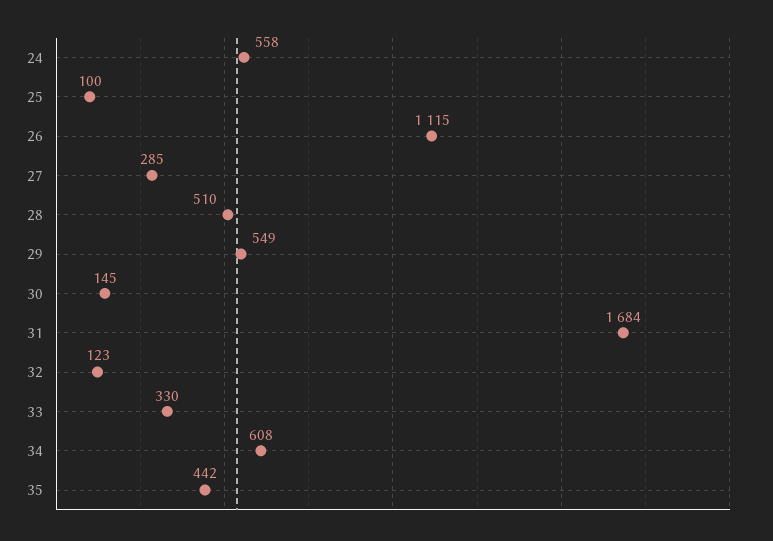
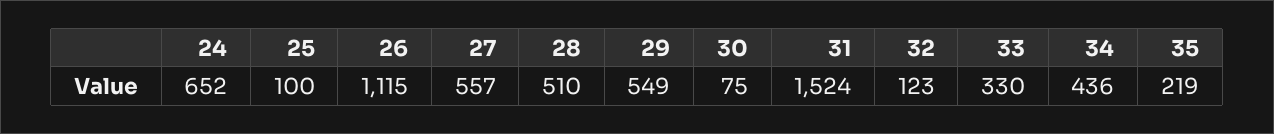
24: 558 -> 652
27: 285 -> 557
30: 145 -> 75
31: 1684 -> 1524
34: 608 -> 436
35: 442 -> 219

